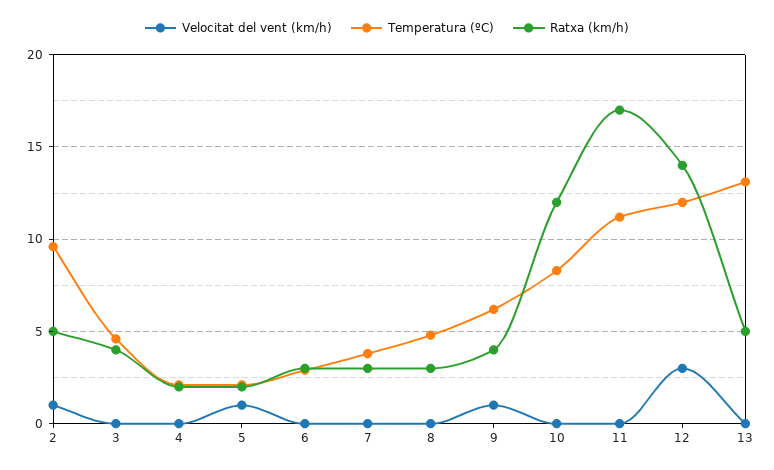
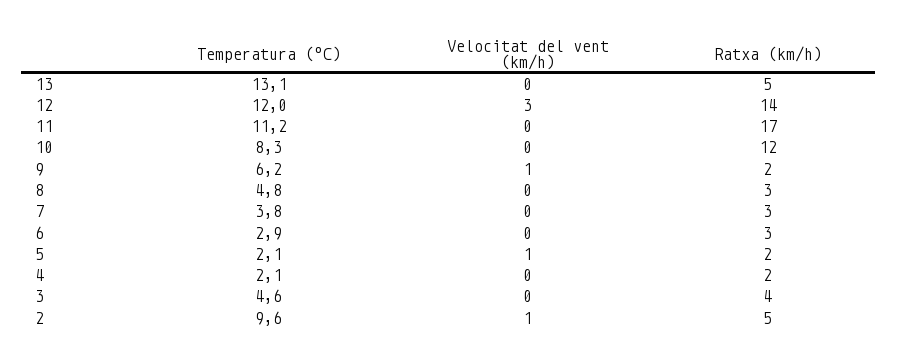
Ratxa (km/h), 9: 4 -> 2

